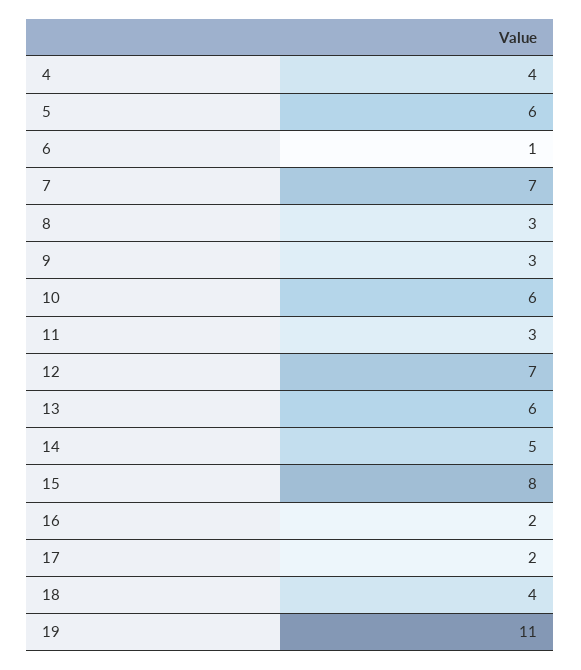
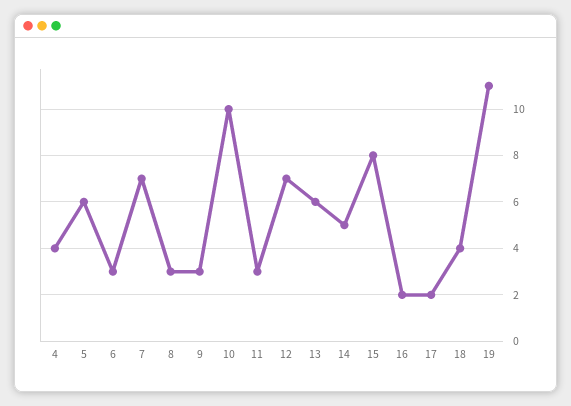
6: 1 -> 3
10: 6 -> 10

